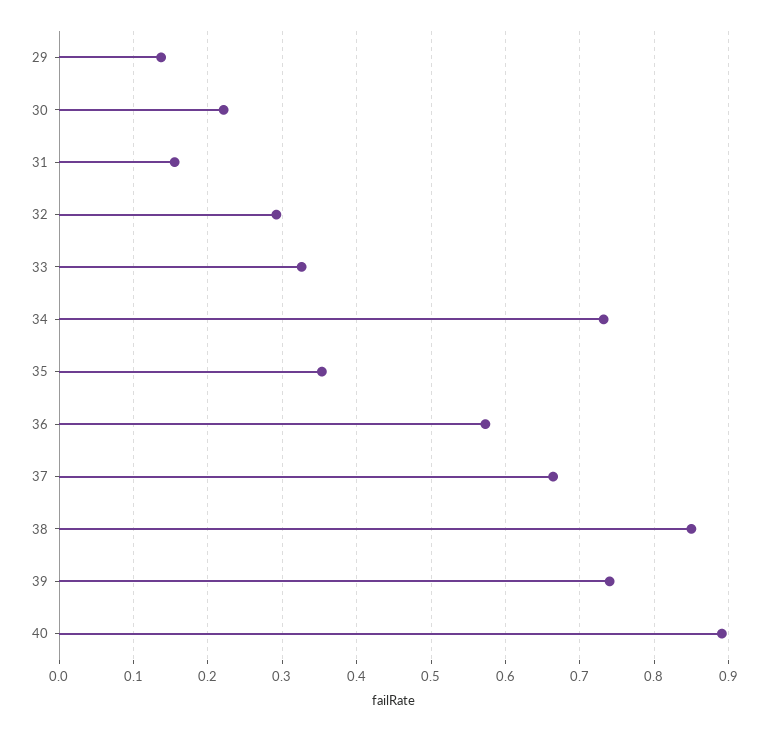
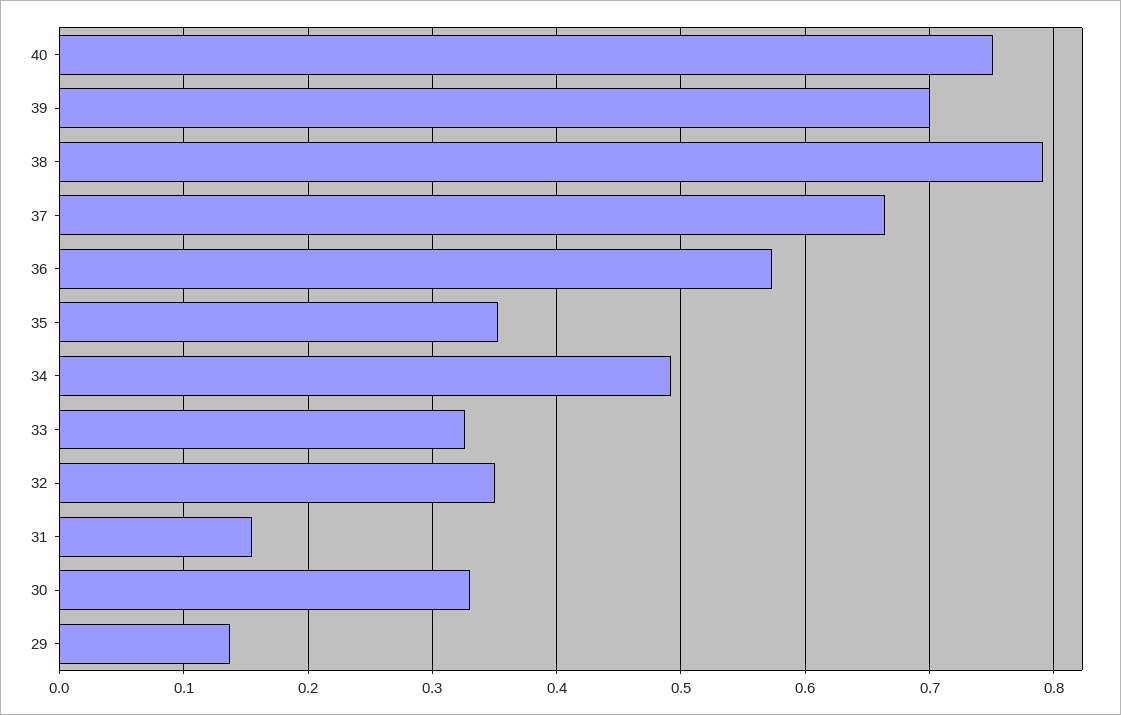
30: 0.22 -> 0.33
32: 0.29 -> 0.35
34: 0.73 -> 0.49
38: 0.85 -> 0.79
39: 0.74 -> 0.7
40: 0.89 -> 0.75

